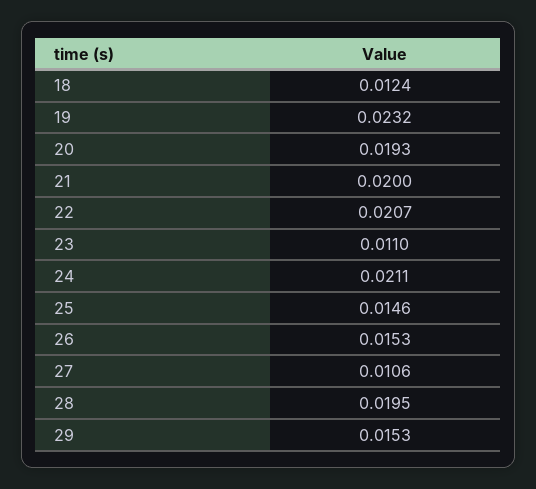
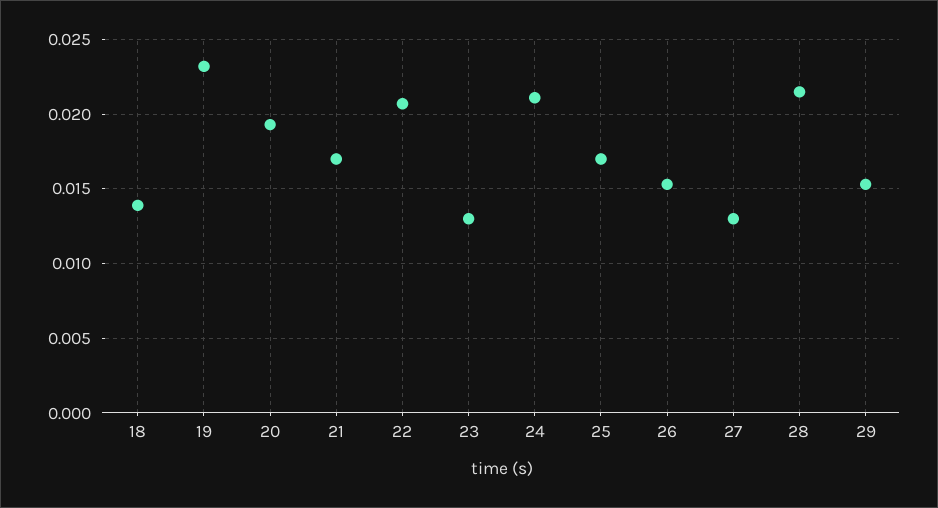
18: 0.0124 -> 0.014
21: 0.02 -> 0.017
23: 0.011 -> 0.013
25: 0.0146 -> 0.017
27: 0.0106 -> 0.013
28: 0.0195 -> 0.0215

